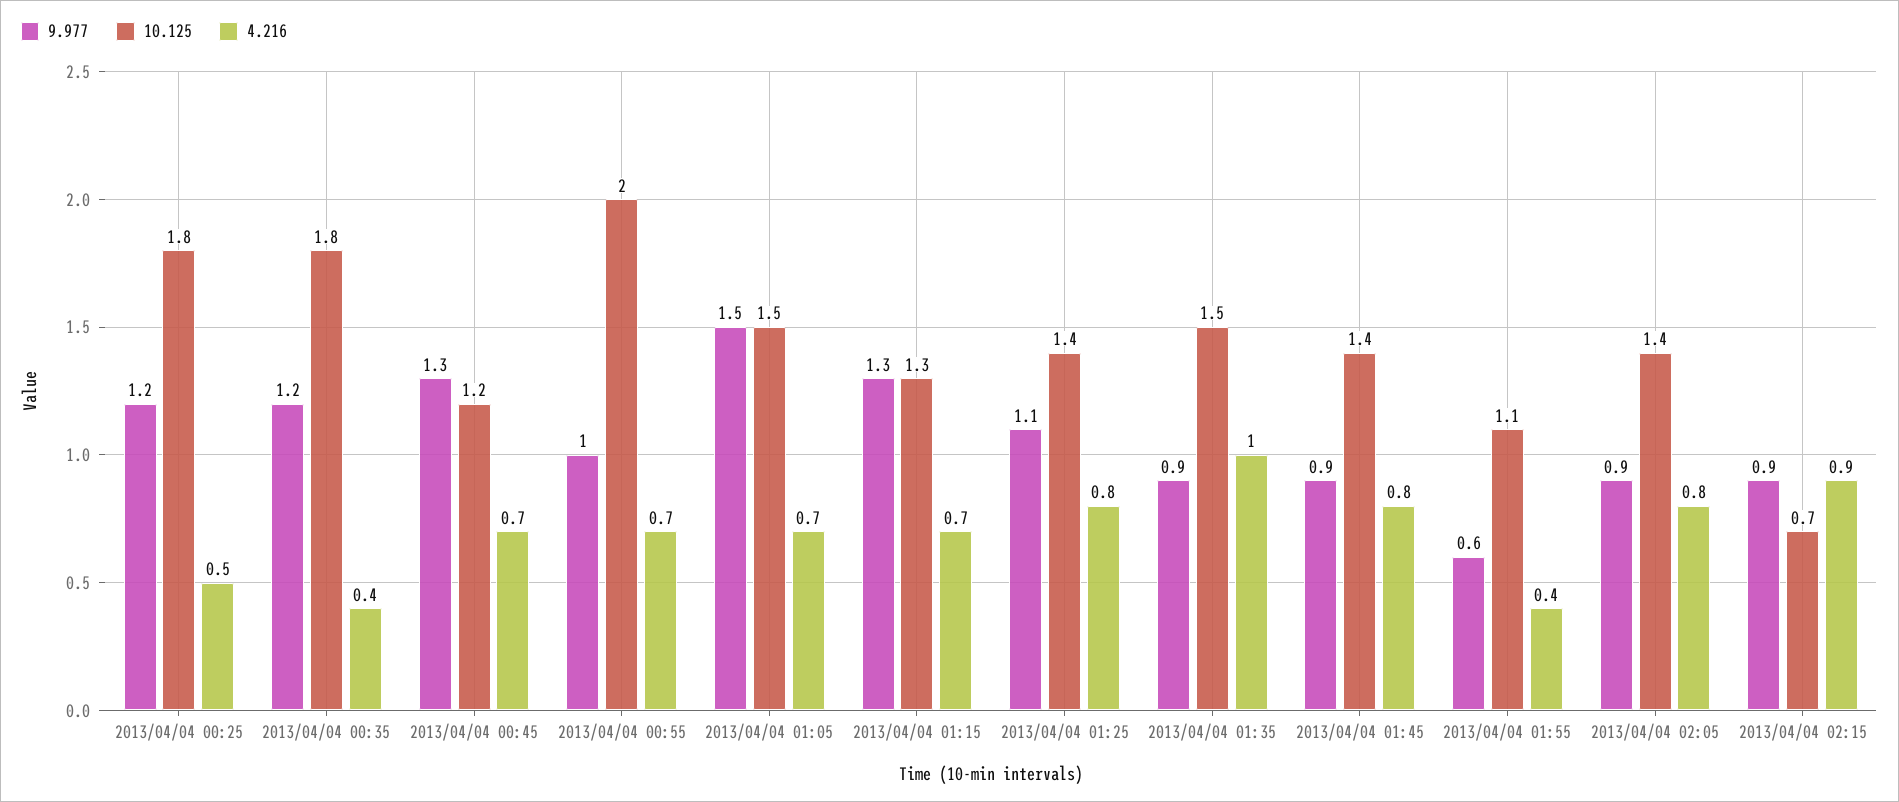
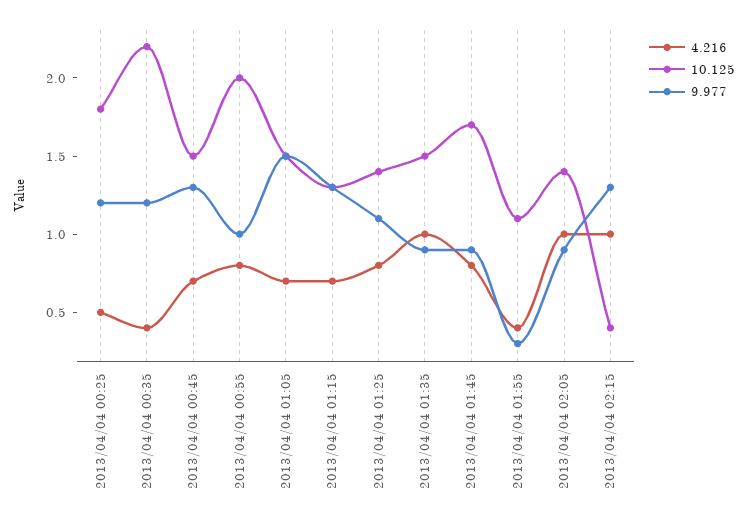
10.125, 2013/04/04 00:35: 1.8 -> 2.2
10.125, 2013/04/04 00:45: 1.2 -> 1.5
4.216, 2013/04/04 00:55: 0.7 -> 0.8
10.125, 2013/04/04 01:45: 1.4 -> 1.7
9.977, 2013/04/04 01:55: 0.6 -> 0.3
4.216, 2013/04/04 02:05: 0.8 -> 1
9.977, 2013/04/04 02:15: 0.9 -> 1.3
10.125, 2013/04/04 02:15: 0.7 -> 0.4
4.216, 2013/04/04 02:15: 0.9 -> 1

